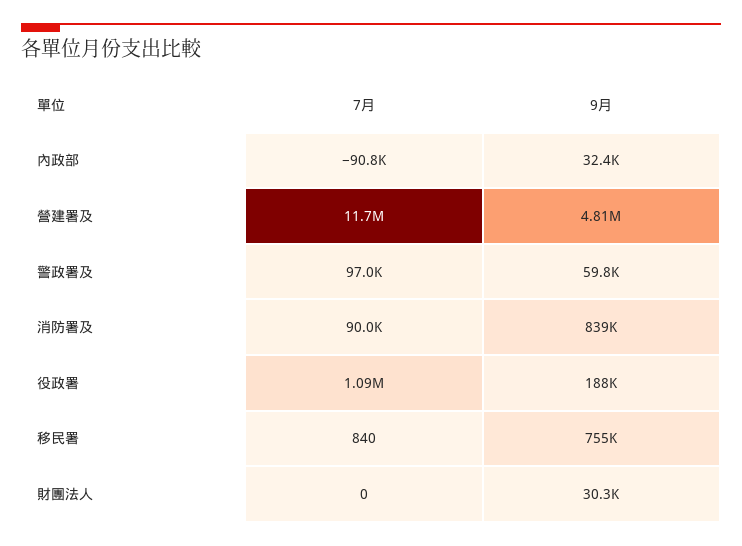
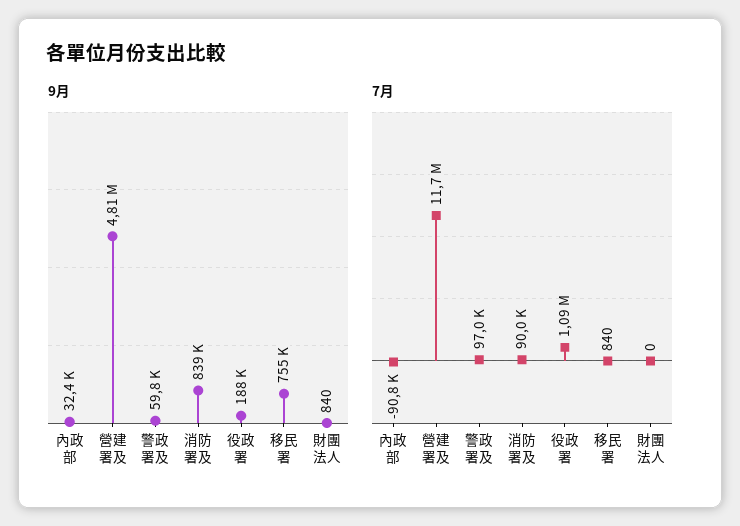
9月, 財團法人: 30300 -> 840

